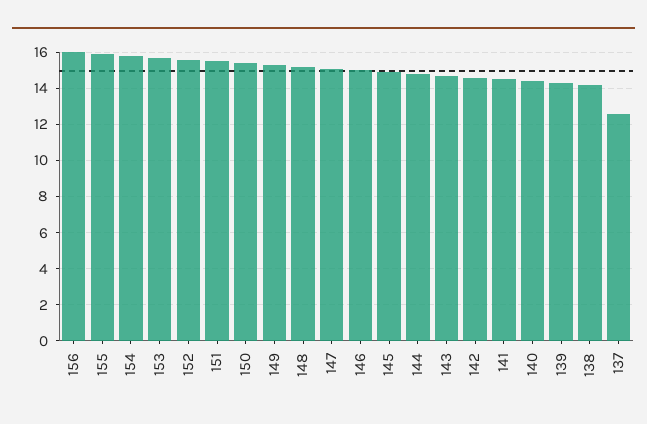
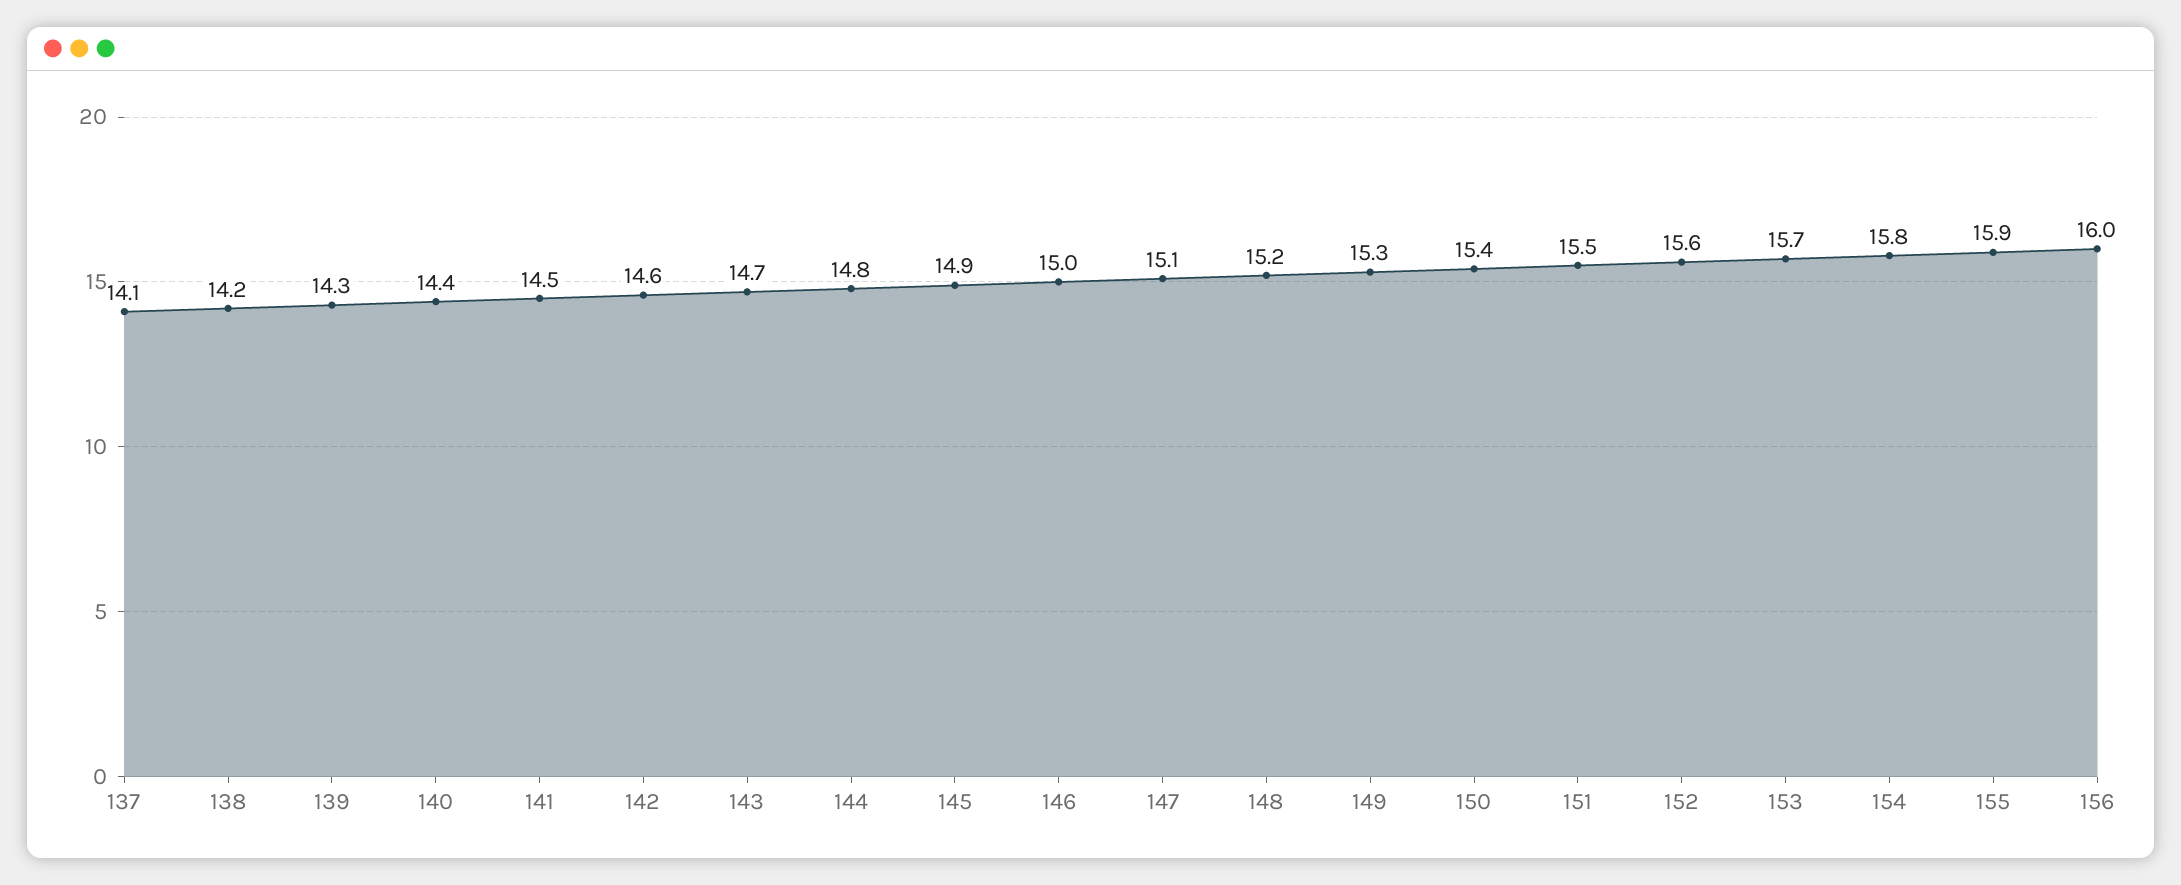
137: 12.5 -> 14.1

